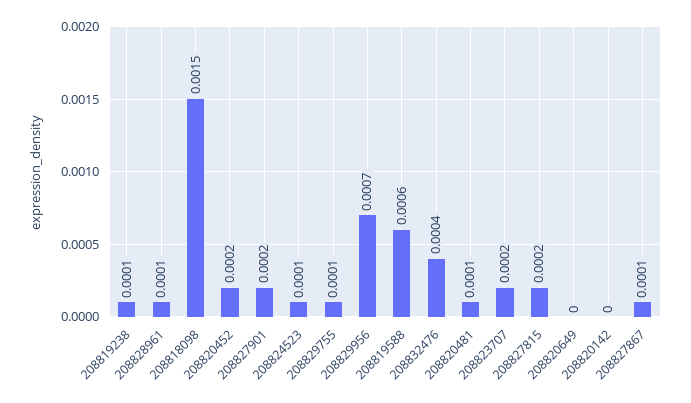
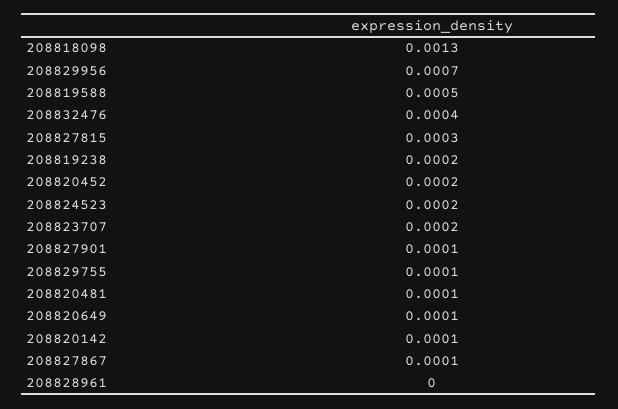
208819238: 0.0001 -> 0.0002
208828961: 0.0001 -> 0
208818098: 0.0015 -> 0.0013
208827901: 0.0002 -> 0.0001
208824523: 0.0001 -> 0.0002
208819588: 0.0006 -> 0.0005
208827815: 0.0002 -> 0.0003
208820649: 0 -> 0.0001
208820142: 0 -> 0.0001

